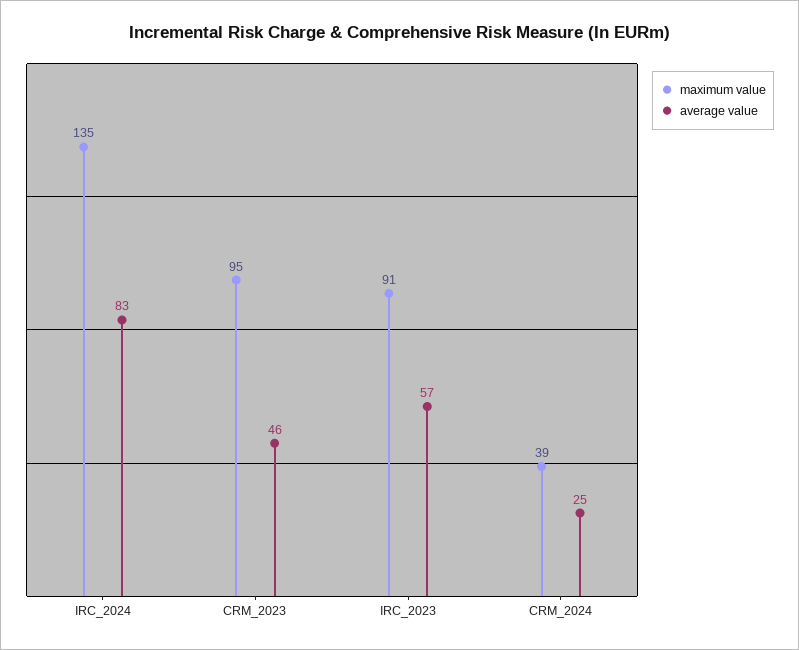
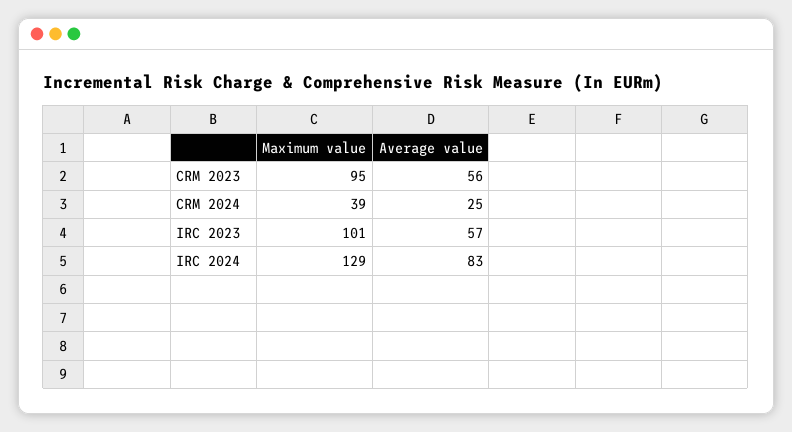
maximum value, IRC_2024: 135 -> 129
average value, CRM_2023: 46 -> 56
maximum value, IRC_2023: 91 -> 101

